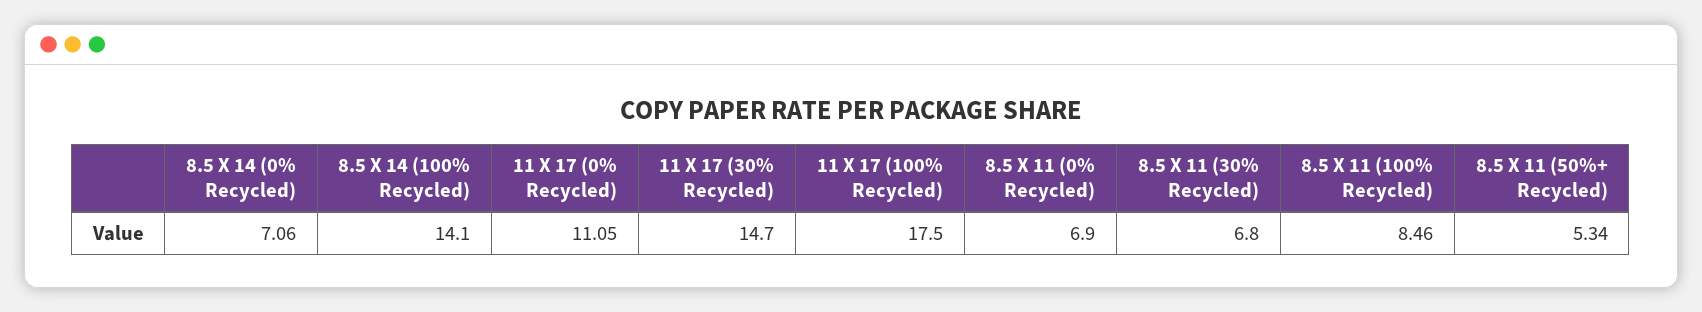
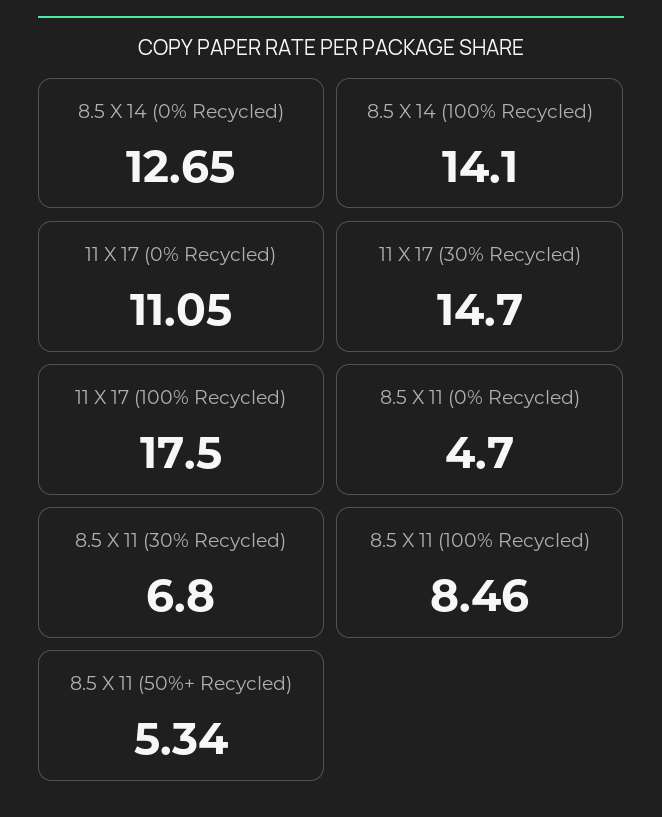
8.5 X 14 (0% Recycled): 7.06 -> 12.65
8.5 X 11 (0% Recycled): 6.9 -> 4.7

